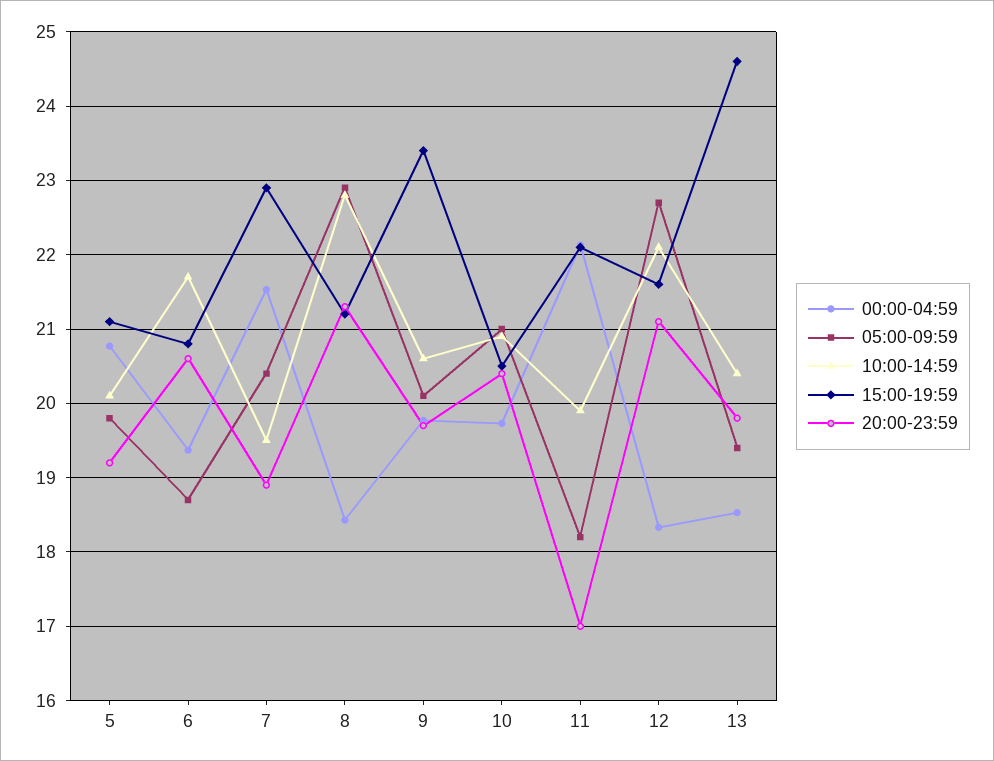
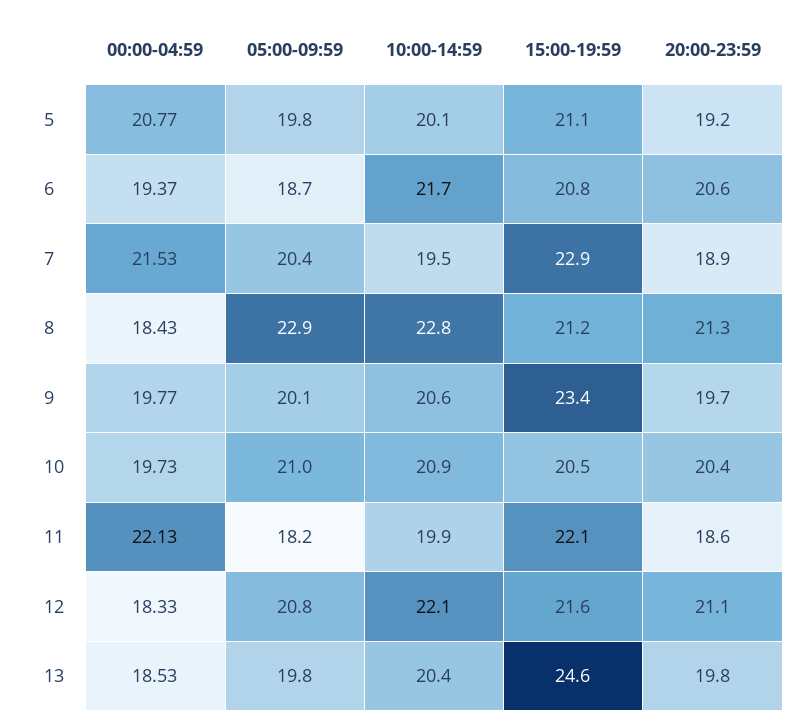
20:00-23:59, 11: 17 -> 18.6
05:00-09:59, 12: 22.7 -> 20.8
05:00-09:59, 13: 19.4 -> 19.8

